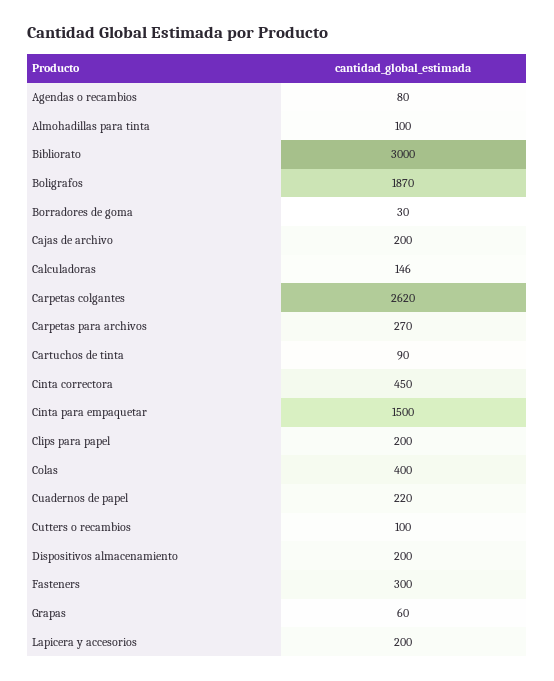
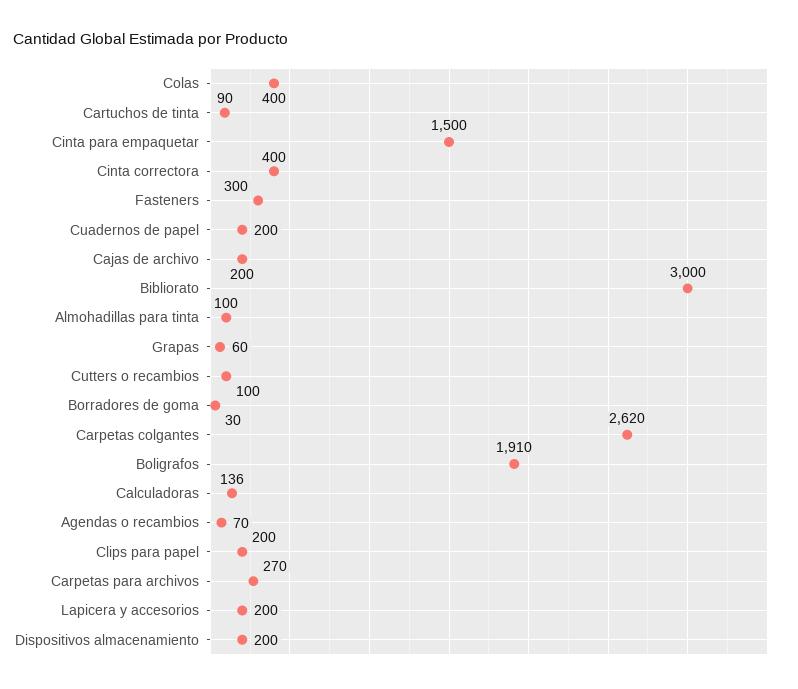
Agendas o recambios: 80 -> 70
Boligrafos: 1870 -> 1910
Calculadoras: 146 -> 136
Cinta correctora: 450 -> 400
Cuadernos de papel: 220 -> 200

